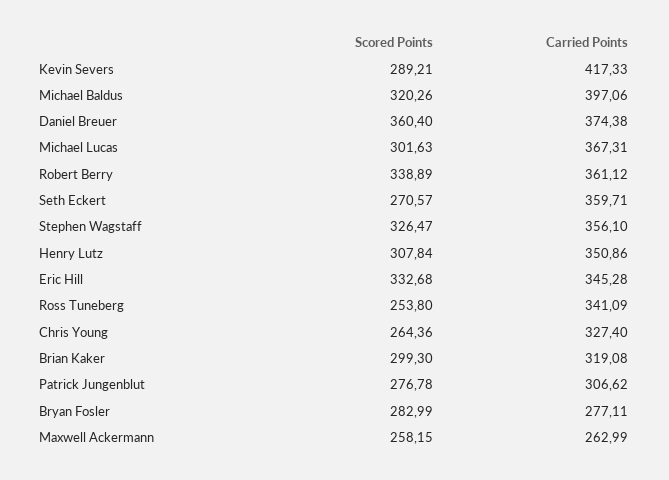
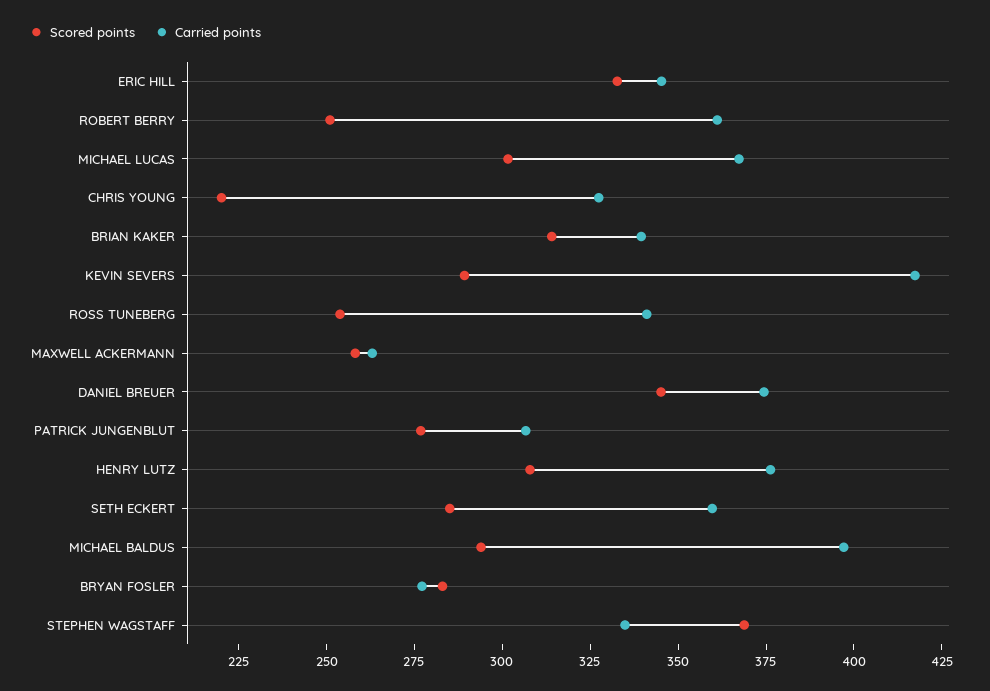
Scored Points, Michael Baldus: 320.26 -> 295
Scored Points, Daniel Breuer: 360.4 -> 345
Scored Points, Robert Berry: 338.89 -> 250
Scored Points, Seth Eckert: 270.57 -> 285
Scored Points, Stephen Wagstaff: 326.47 -> 370
Carried Points, Stephen Wagstaff: 356.1 -> 335
Carried Points, Henry Lutz: 350.86 -> 375
Scored Points, Chris Young: 264.36 -> 220
Scored Points, Brian Kaker: 299.3 -> 315
Carried Points, Brian Kaker: 319.08 -> 340

